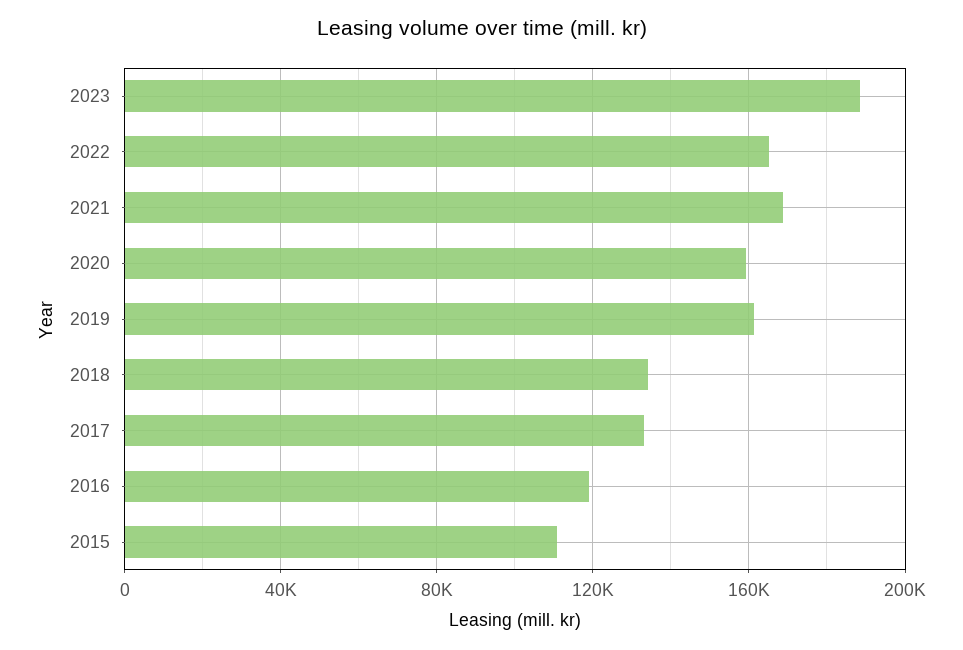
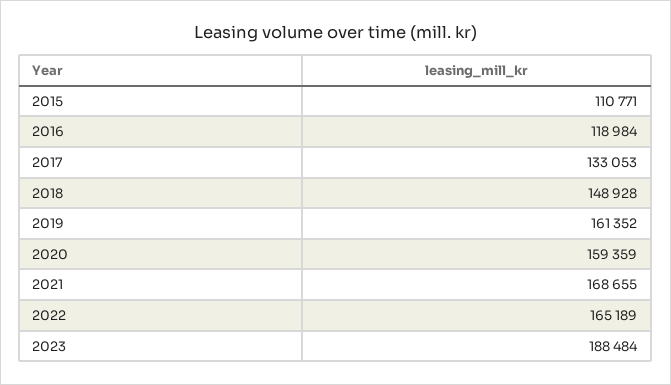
2018: 135000 -> 148928

